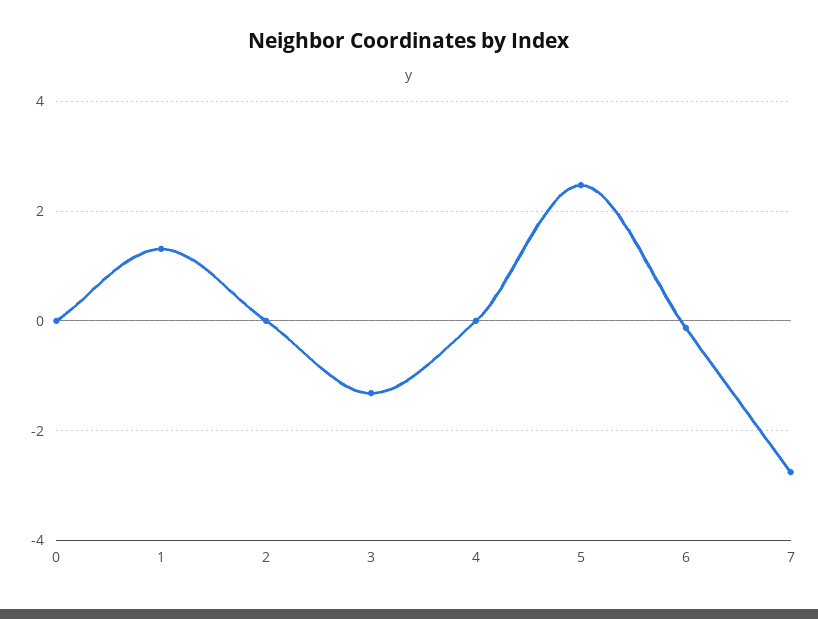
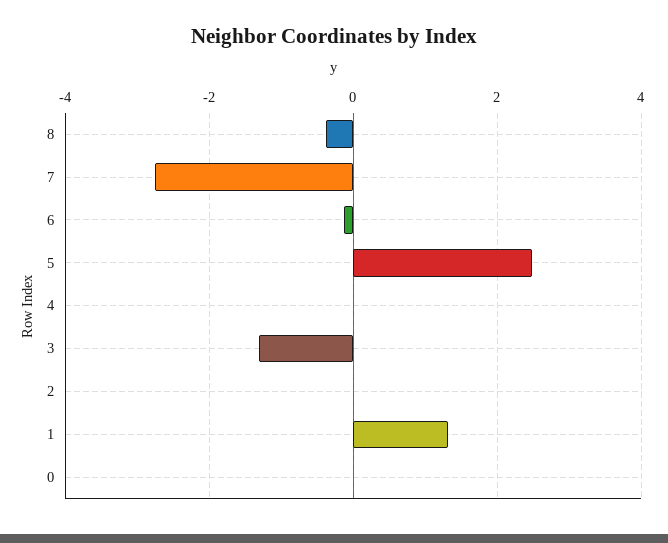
8: none -> -0.4

